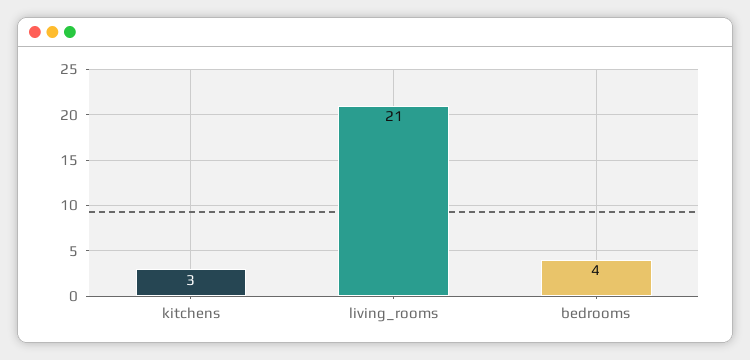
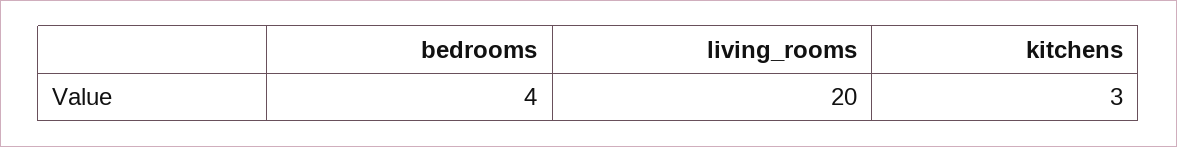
living_rooms: 21 -> 20

